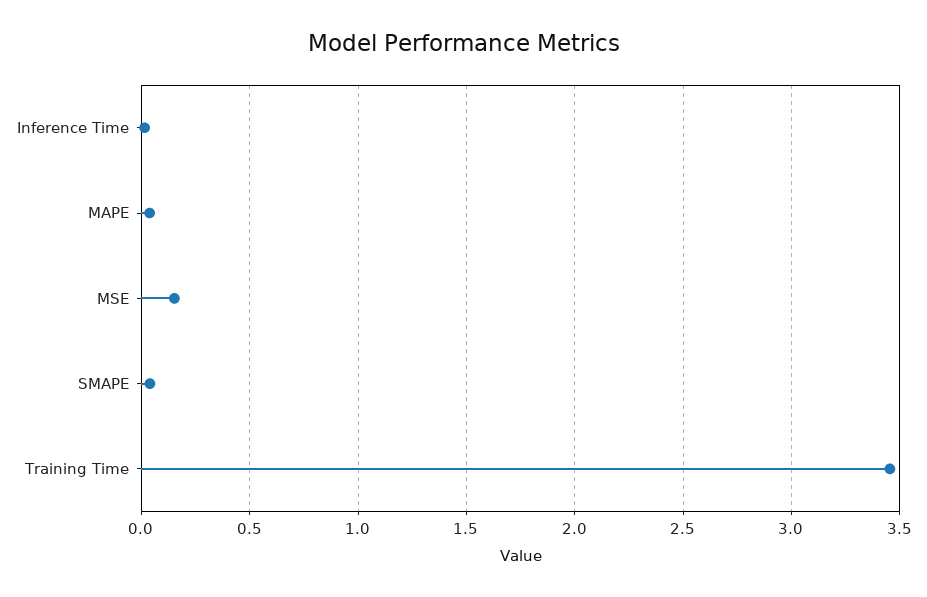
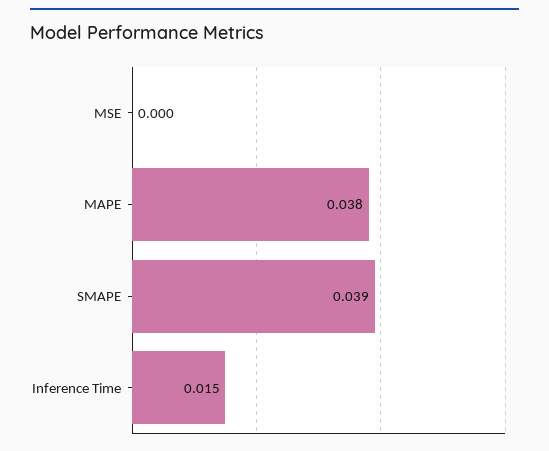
MSE: 0.15 -> 0
Training Time: 3.45 -> none

